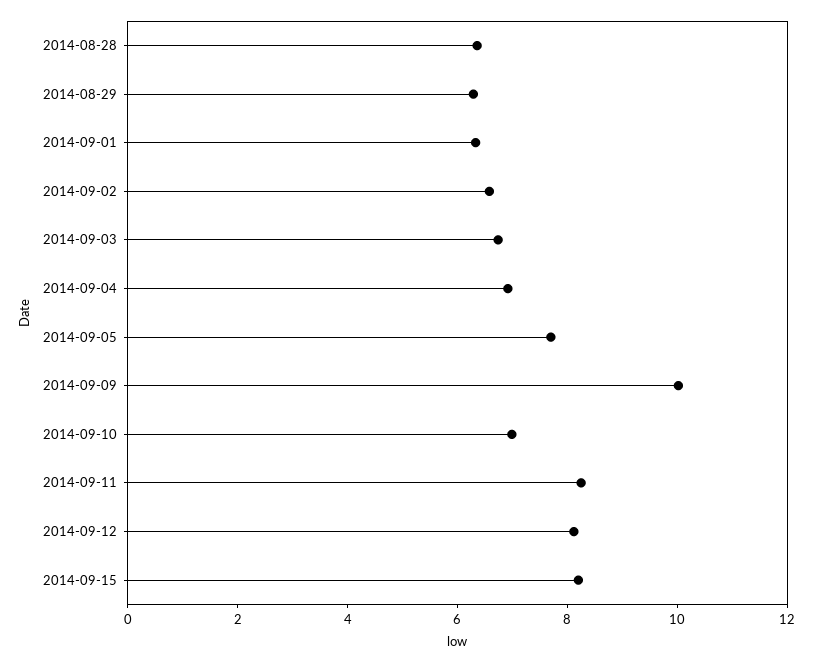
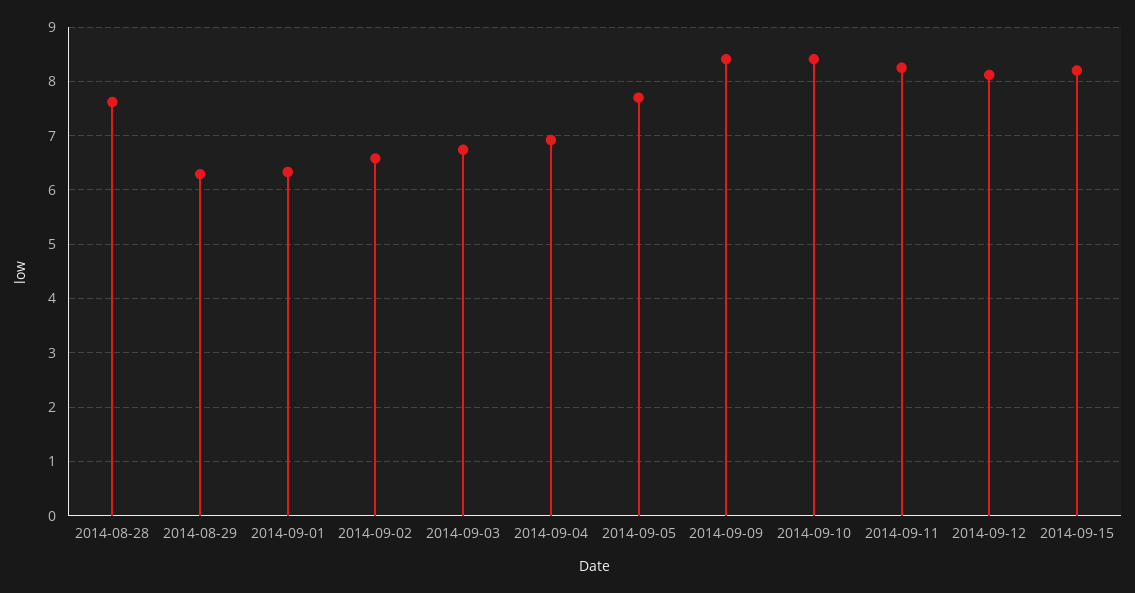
2014-08-28: 6.5 -> 7.6
2014-09-09: 10 -> 8.4
2014-09-10: 7 -> 8.4

